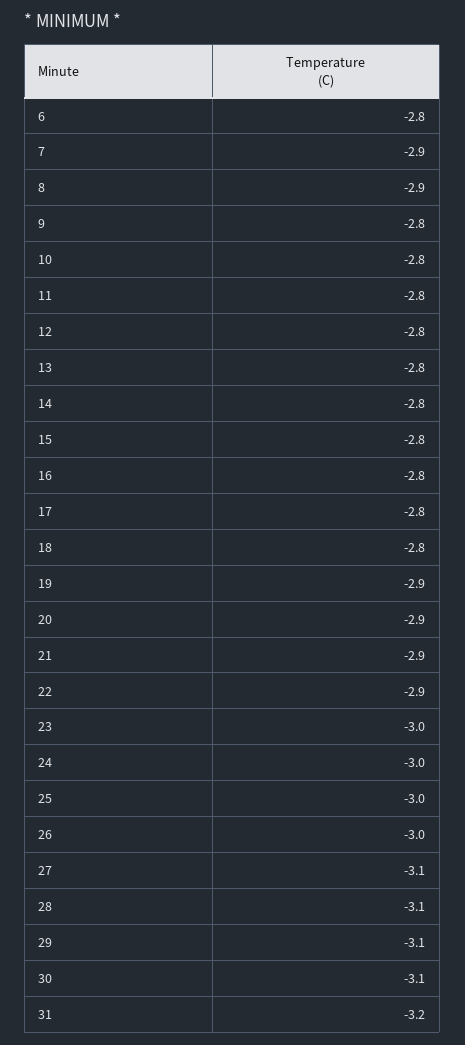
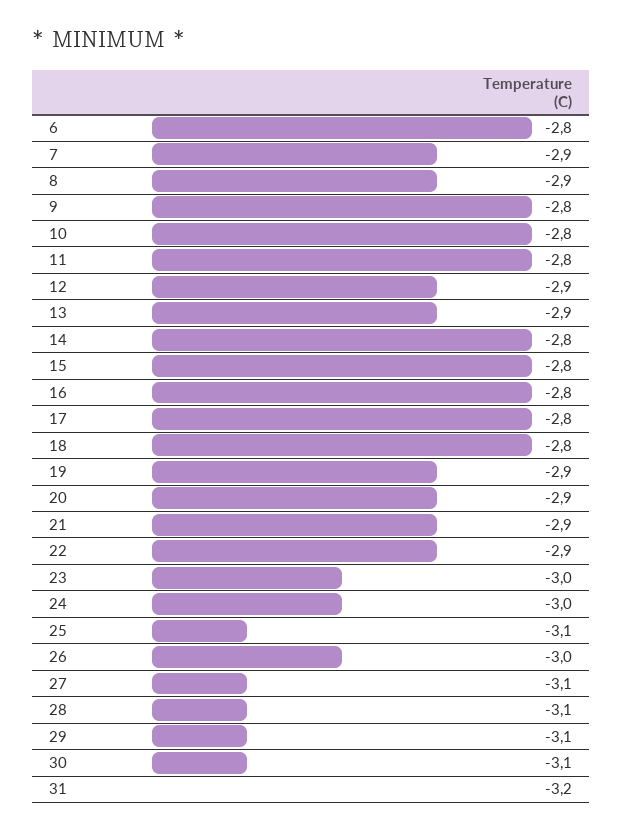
12: -2.8 -> -2.9
13: -2.8 -> -2.9
25: -3 -> -3.1

